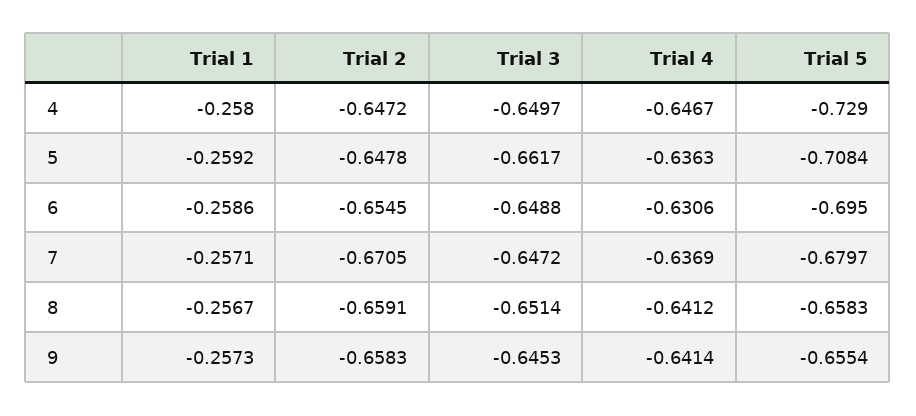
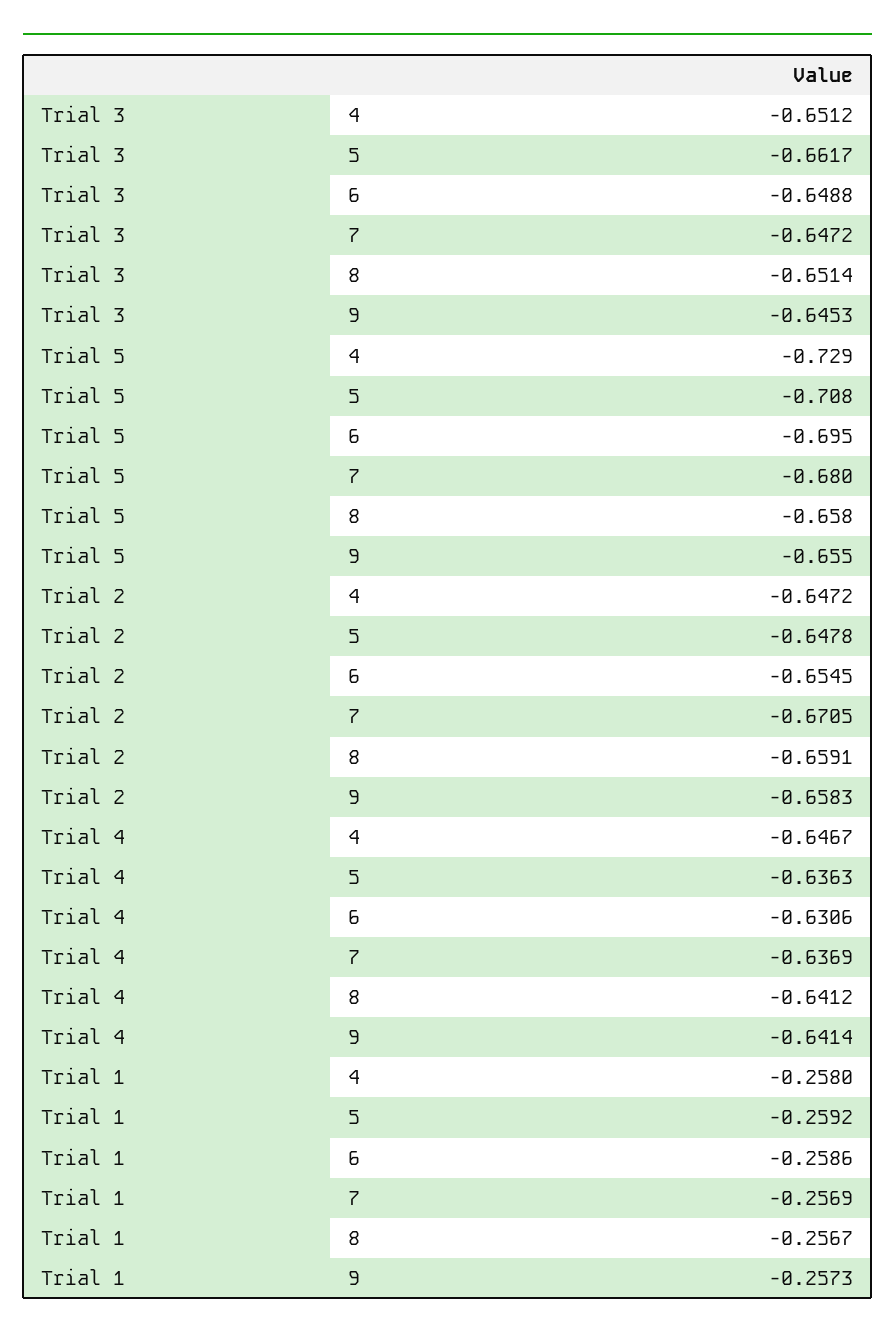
Trial 3, 4: -0.6497 -> -0.6512
Trial 1, 7: -0.2571 -> -0.2569

